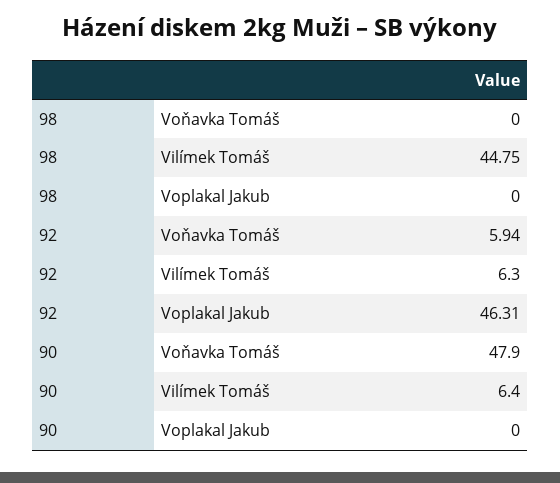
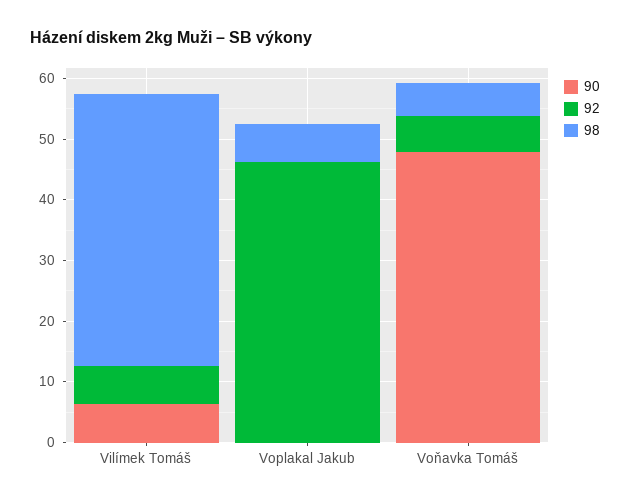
98, Voňavka Tomáš: 0 -> 6
98, Voplakal Jakub: 0 -> 6

